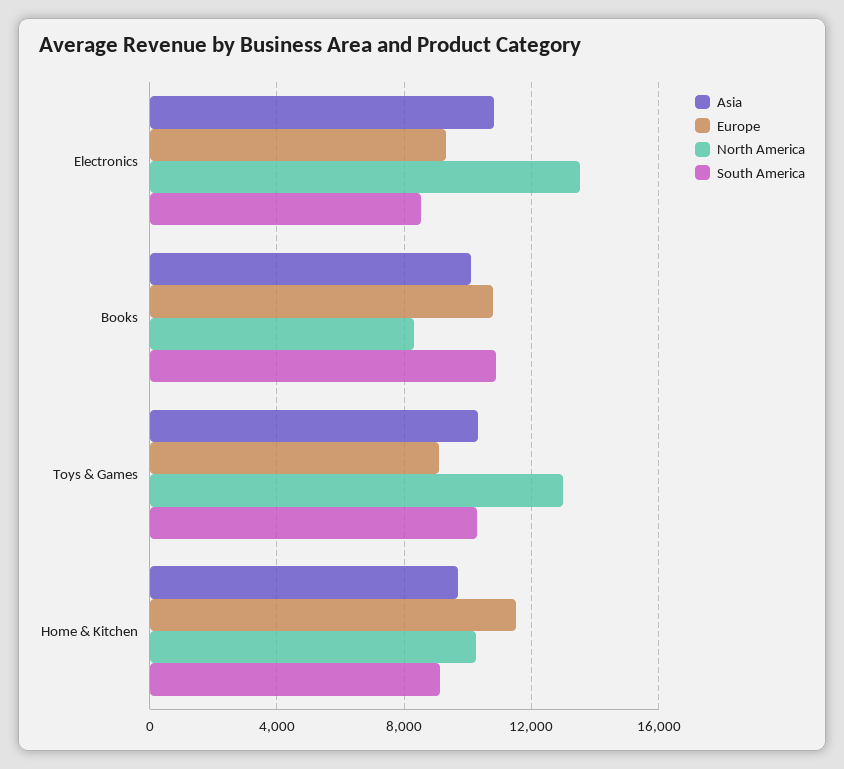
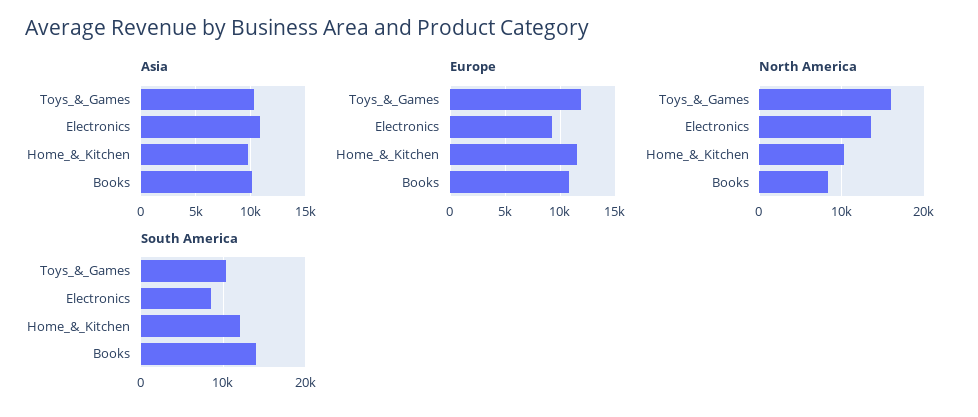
South America, Books: 11000 -> 14000
Europe, Toys & Games: 9000 -> 12000
North America, Toys & Games: 13000 -> 16000
South America, Home & Kitchen: 9000 -> 12000

